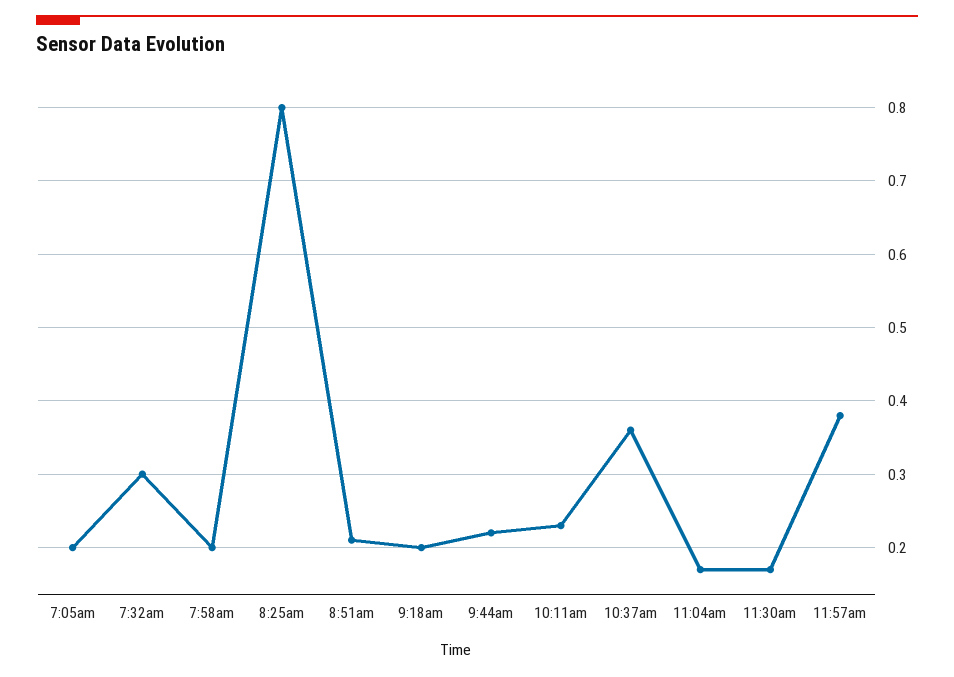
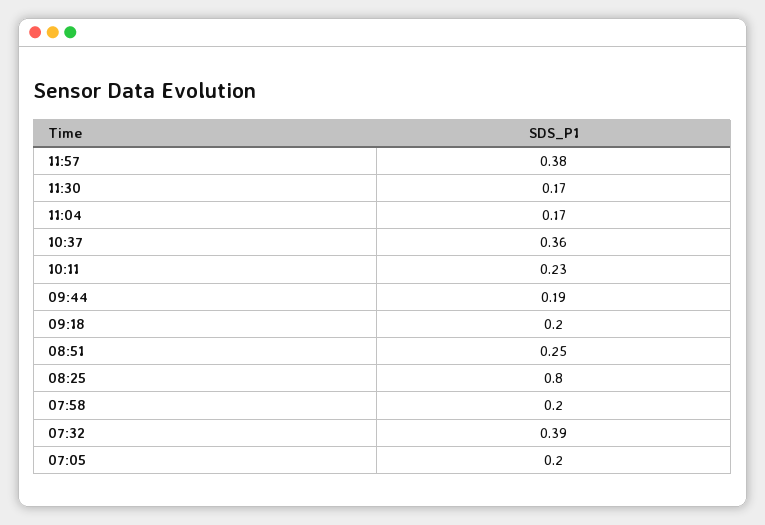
7:32am: 0.3 -> 0.39
8:51am: 0.21 -> 0.25
9:44am: 0.22 -> 0.19

